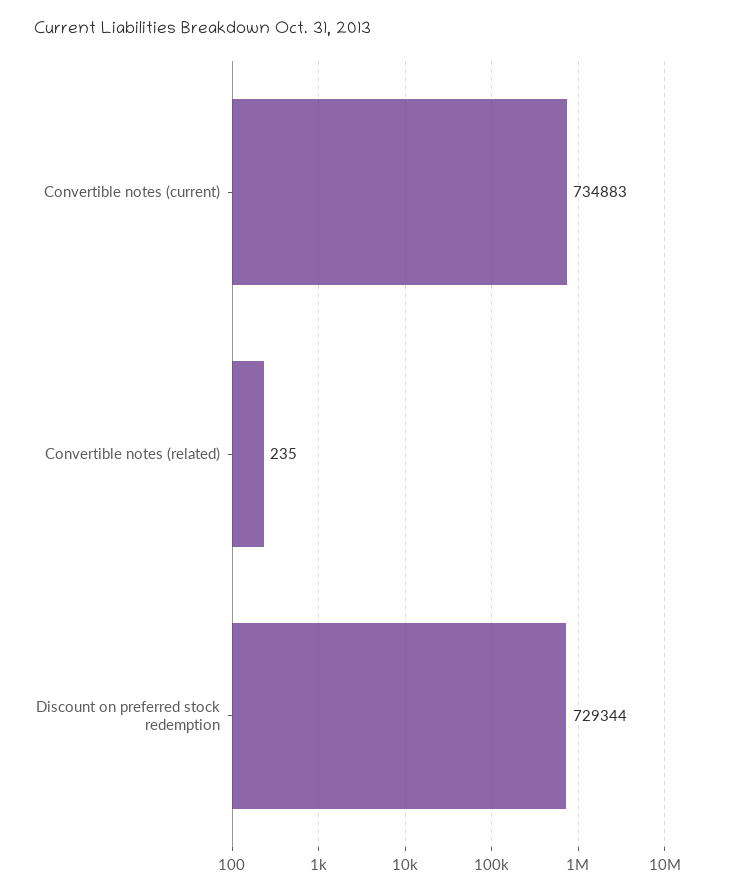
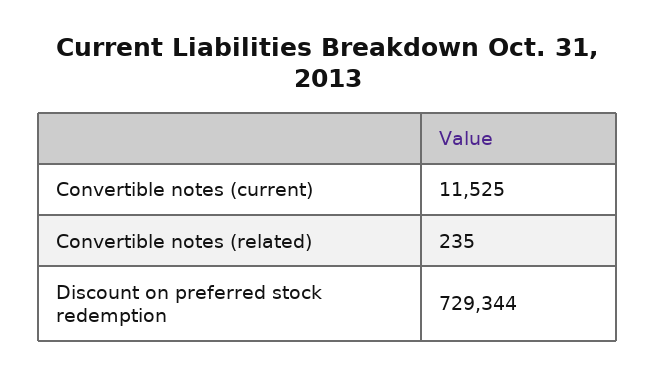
Convertible notes (current): 734883 -> 11525

